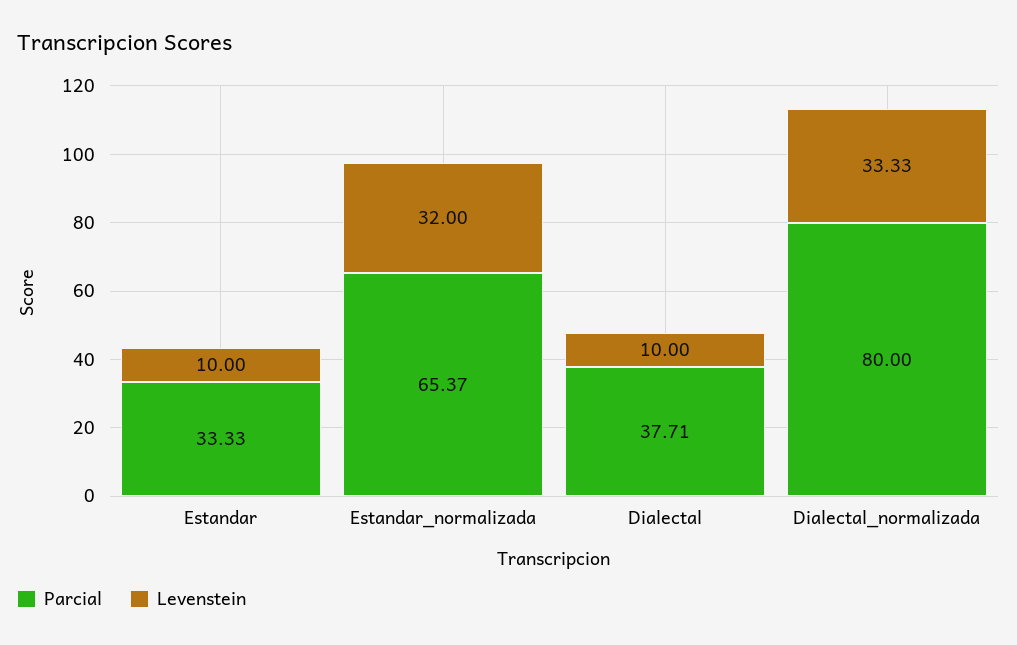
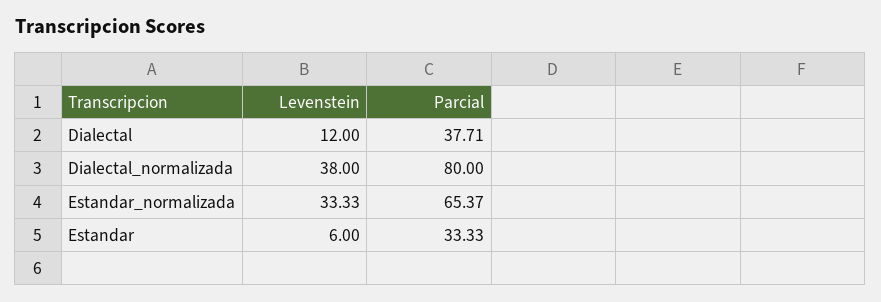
Levenstein, Estandar: 10 -> 6
Levenstein, Estandar_normalizada: 32 -> 33.33
Levenstein, Dialectal: 10 -> 12
Levenstein, Dialectal_normalizada: 33.33 -> 38

